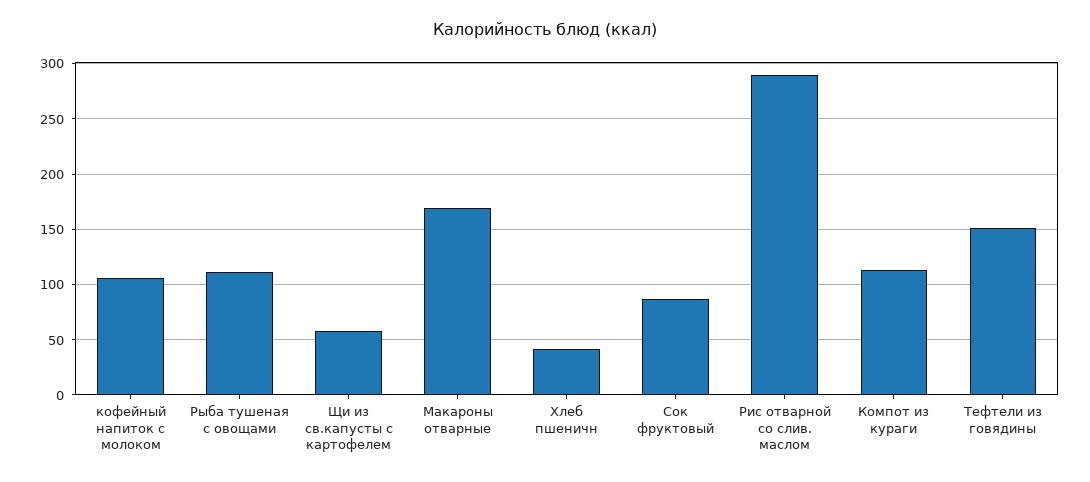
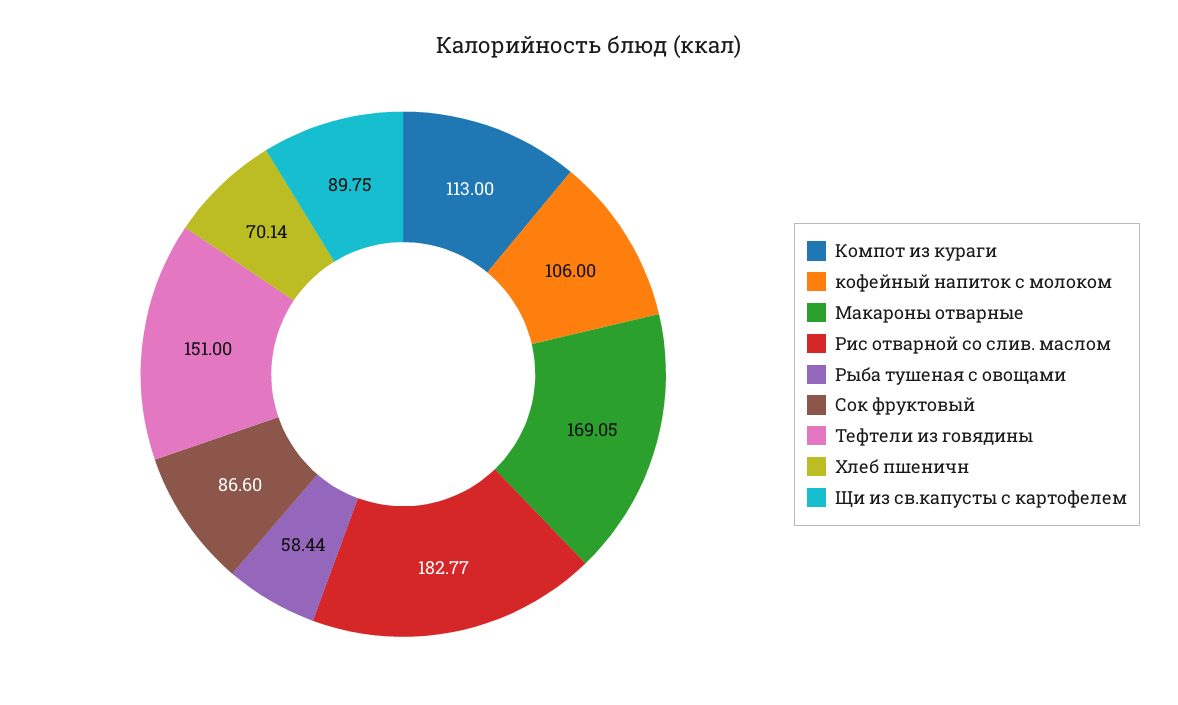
Рыба тушеная с овощами: 110 -> 58.44
Щи из св.капусты с картофелем: 60 -> 89.75
Хлеб пшеничн: 40 -> 70.14
Рис отварной со слив. маслом: 290 -> 182.77

